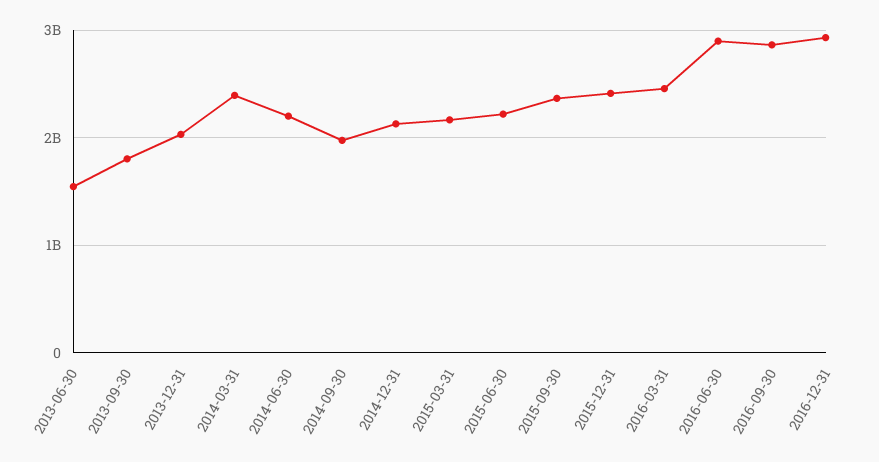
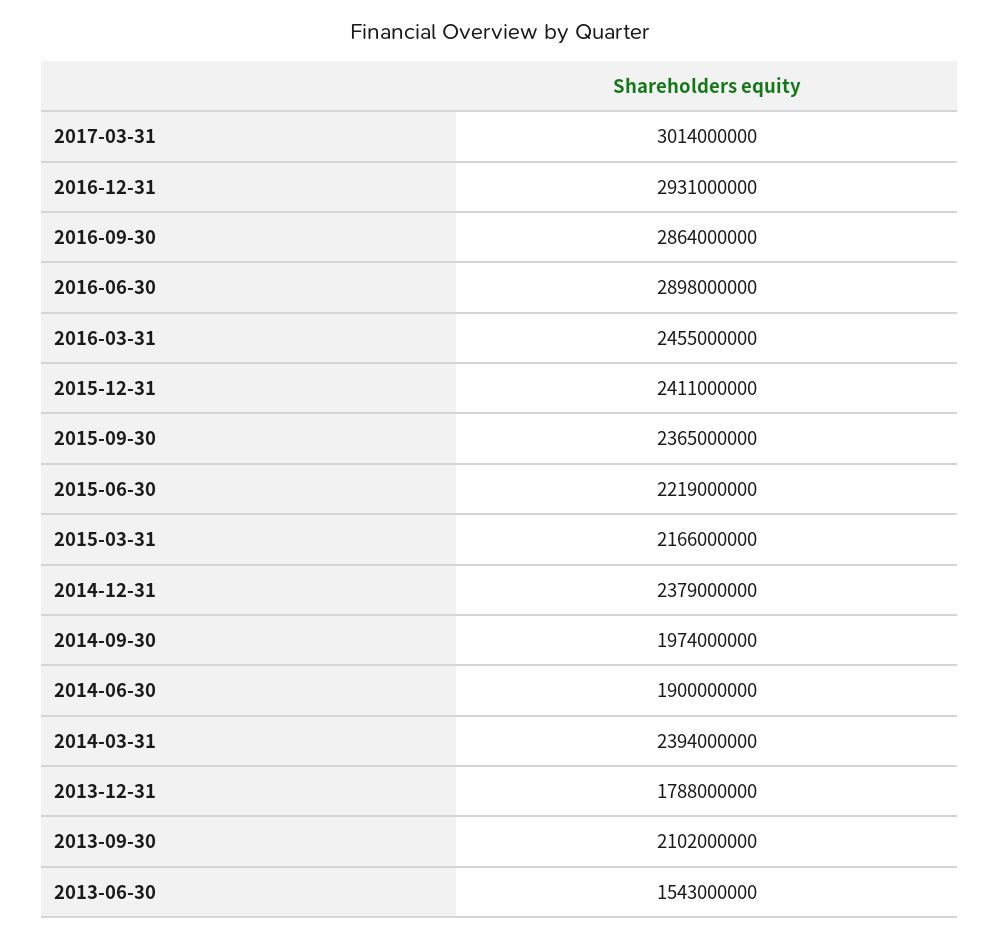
2013-09-30: 1800000000 -> 2102000000
2013-12-31: 2000000000 -> 1788000000
2014-06-30: 2200000000 -> 1900000000
2014-12-31: 2100000000 -> 2379000000
2017-03-31: none -> 3014000000

